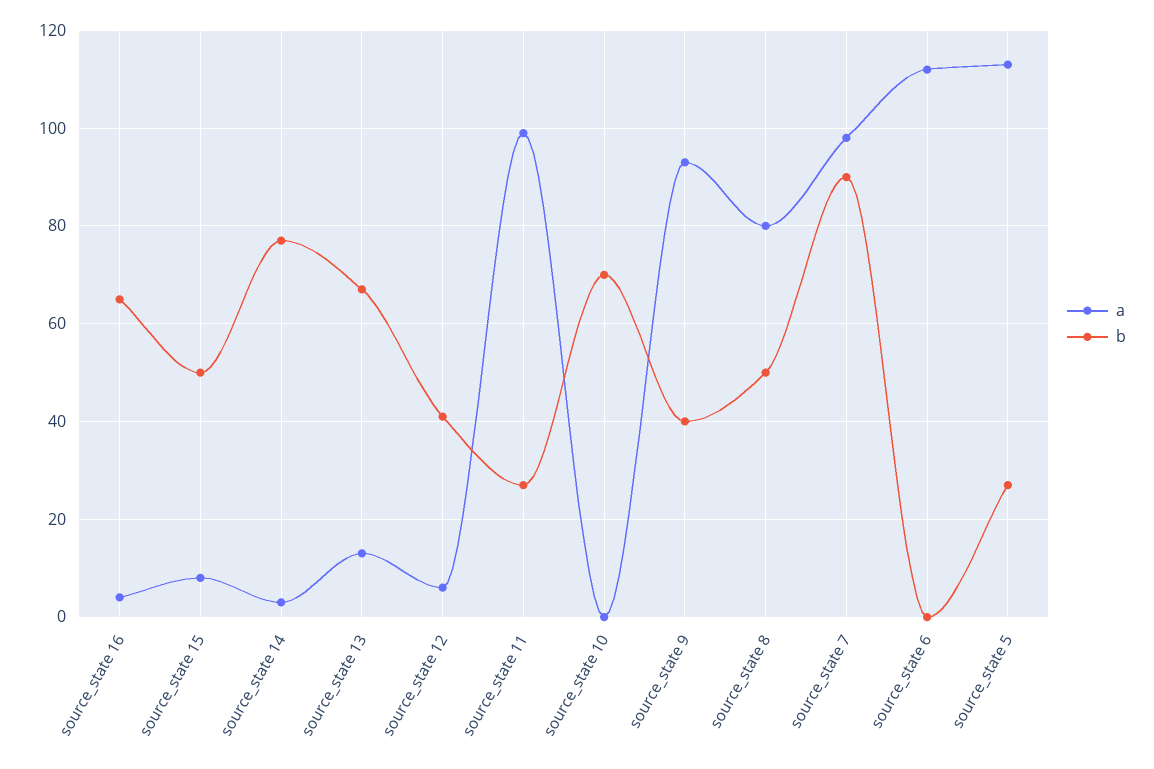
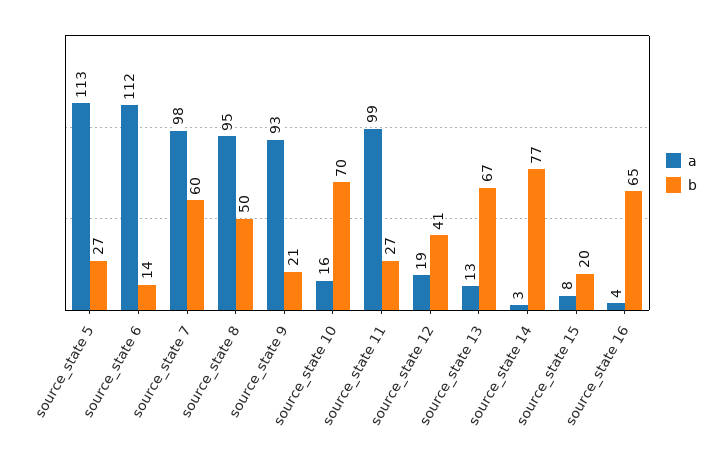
b, source_state 15: 50 -> 20
a, source_state 12: 5 -> 19
a, source_state 10: 0 -> 16
b, source_state 9: 40 -> 21
a, source_state 8: 80 -> 95
b, source_state 7: 90 -> 60
b, source_state 6: 0 -> 14

